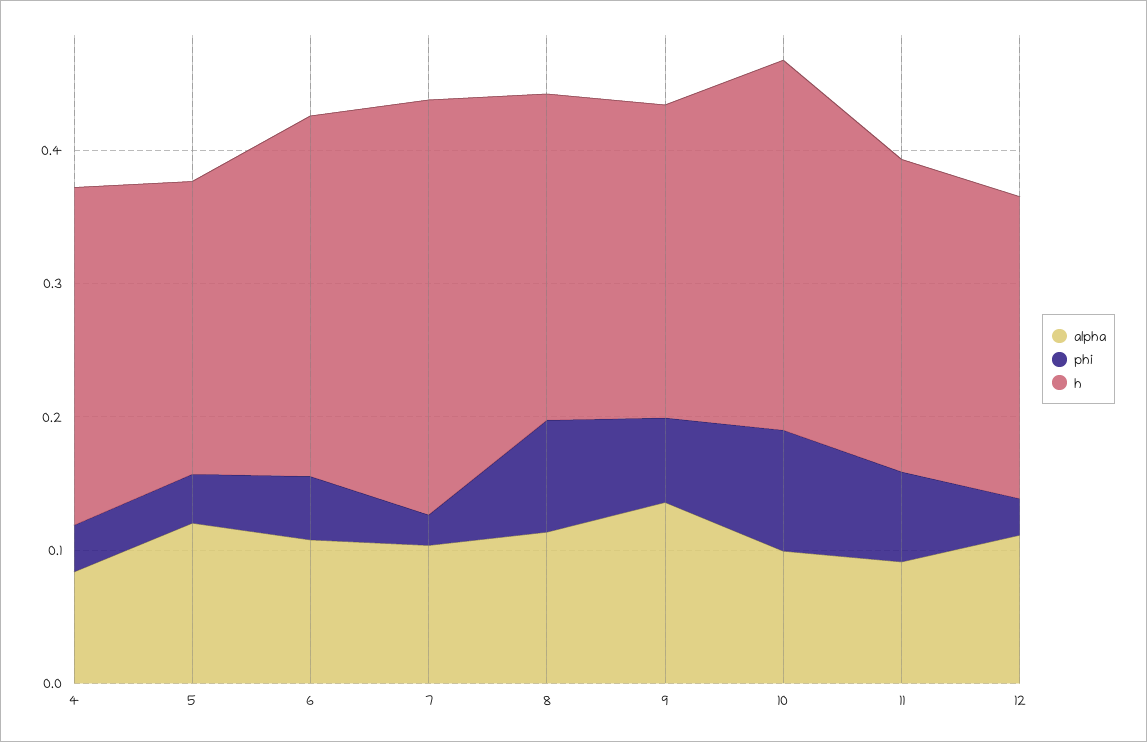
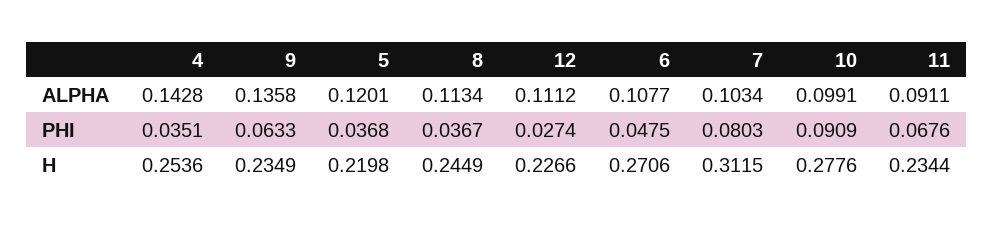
alpha, 4: 0.08 -> 0.1428
phi, 7: 0.02 -> 0.0803
phi, 8: 0.08 -> 0.0367

